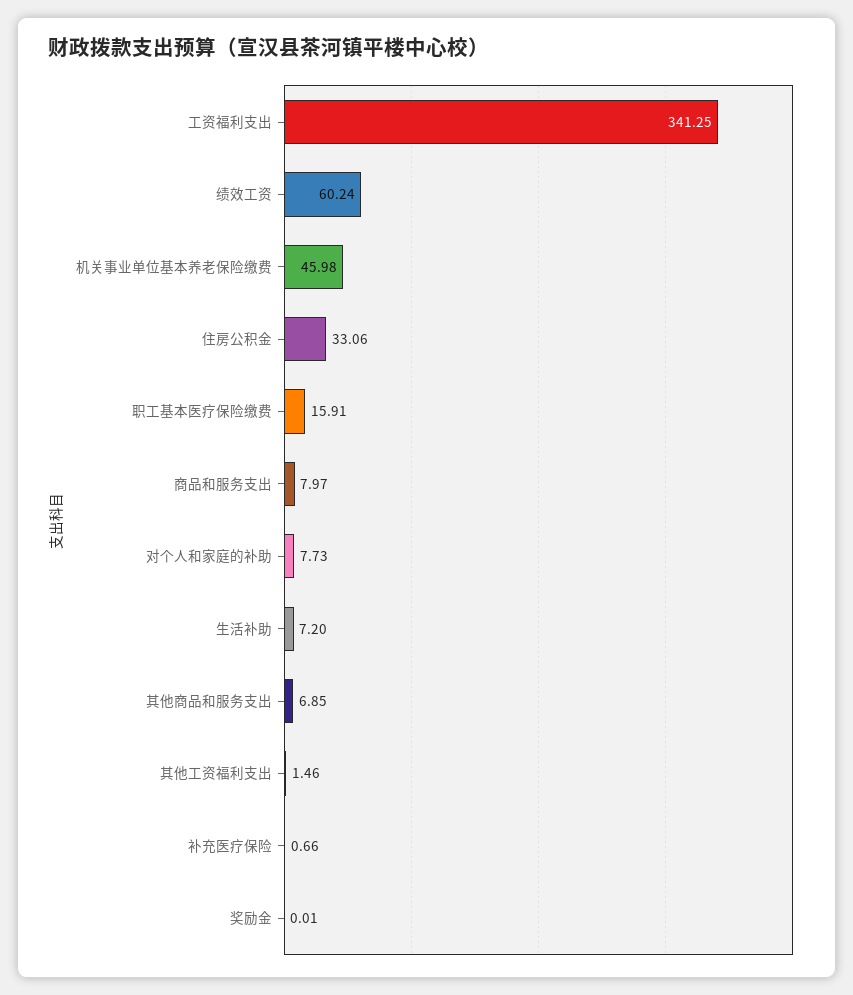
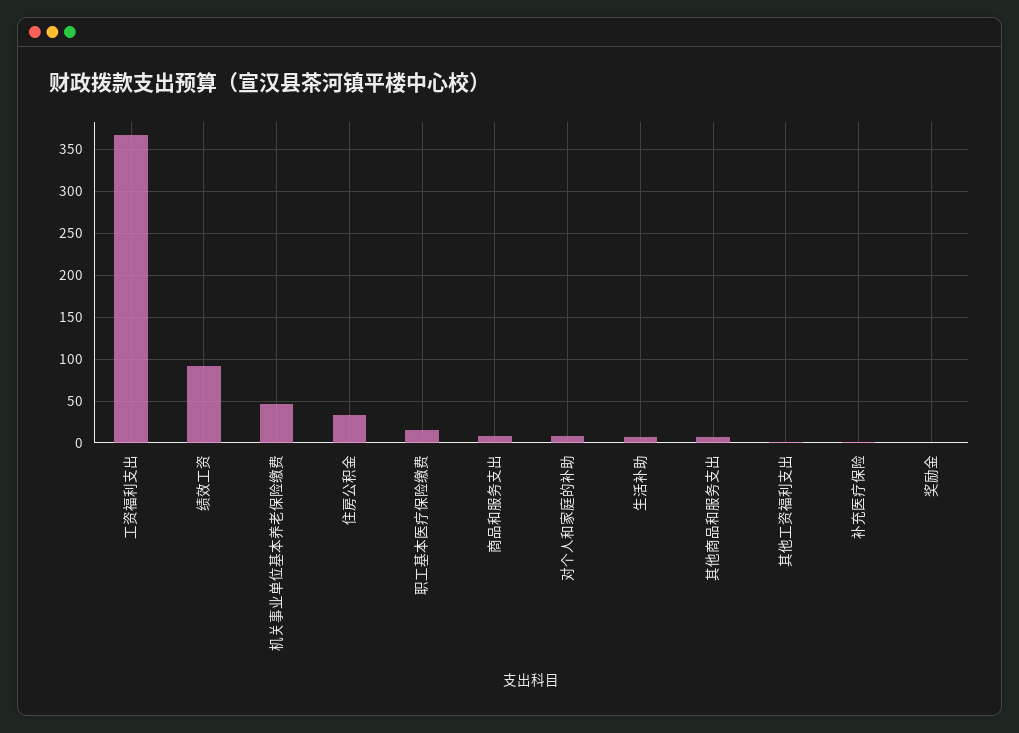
工资福利支出: 341.25 -> 370
绩效工资: 60.24 -> 90

